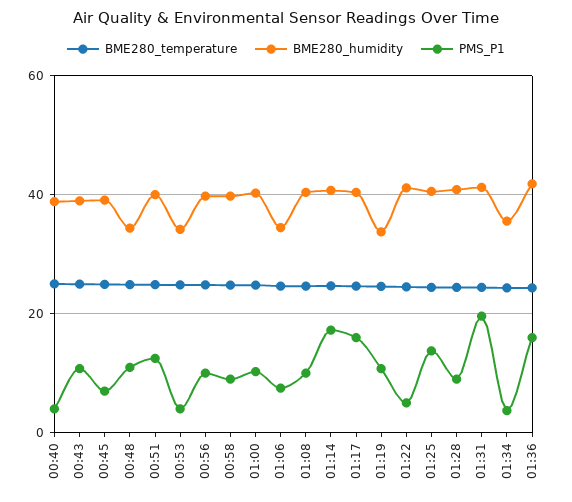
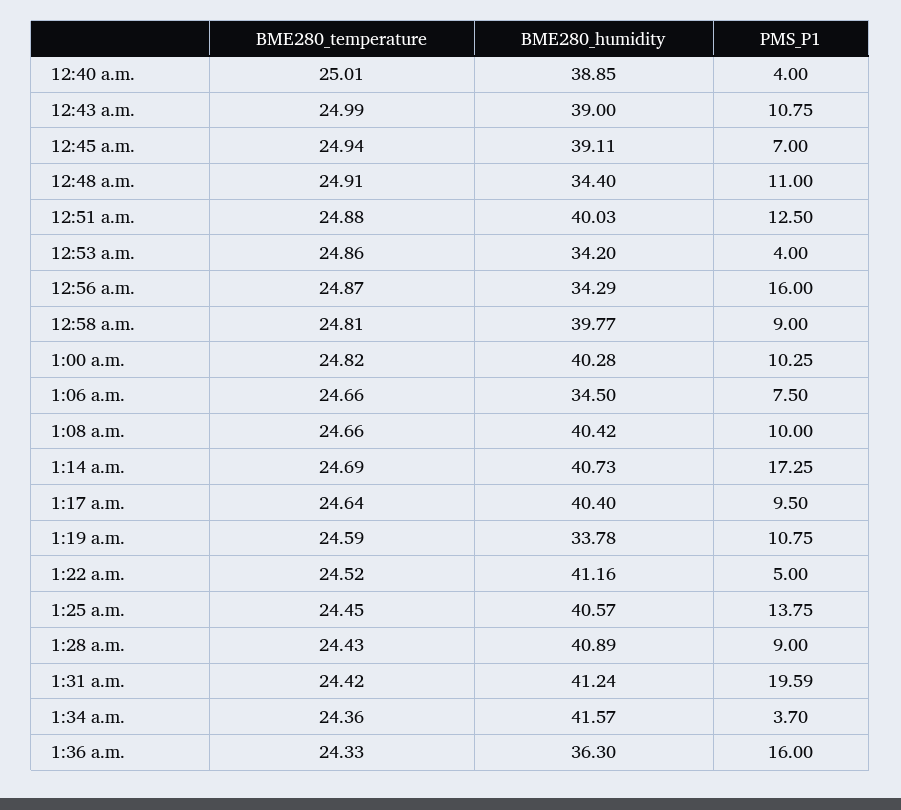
BME280_humidity, 00:56: 40 -> 34.29
PMS_P1, 00:56: 10 -> 16
PMS_P1, 01:17: 16 -> 9.5
BME280_humidity, 01:34: 36 -> 41.57
BME280_humidity, 01:36: 42 -> 36.3

